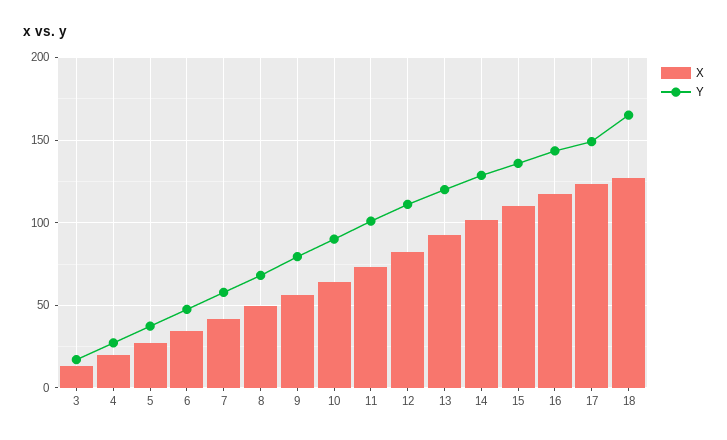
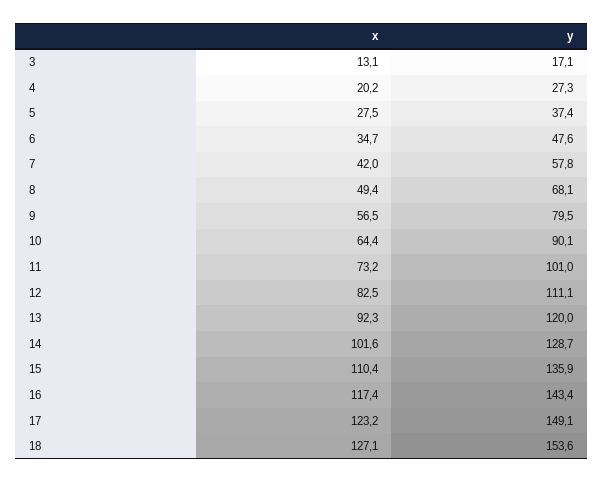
Y, 18: 165 -> 153.6

